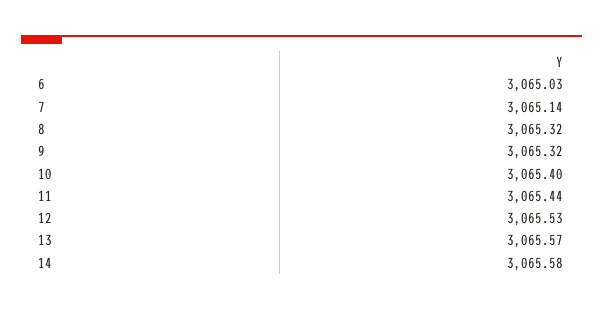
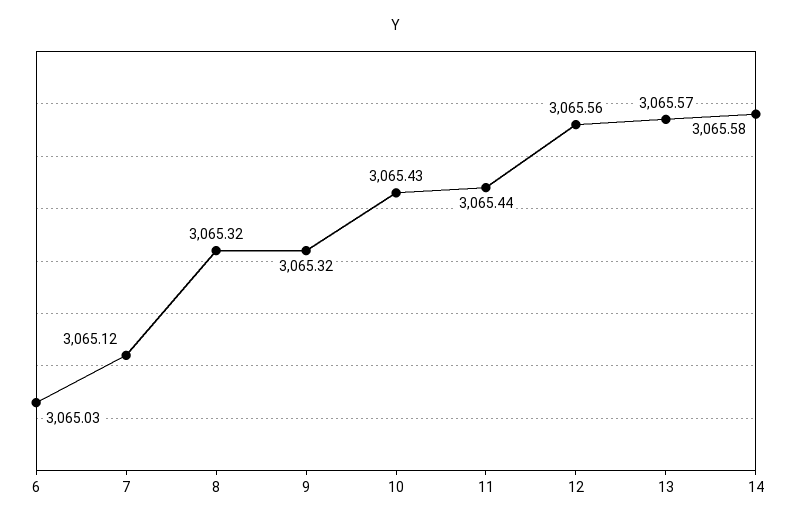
7: 3065.14 -> 3065.12
10: 3065.4 -> 3065.43
12: 3065.53 -> 3065.56

